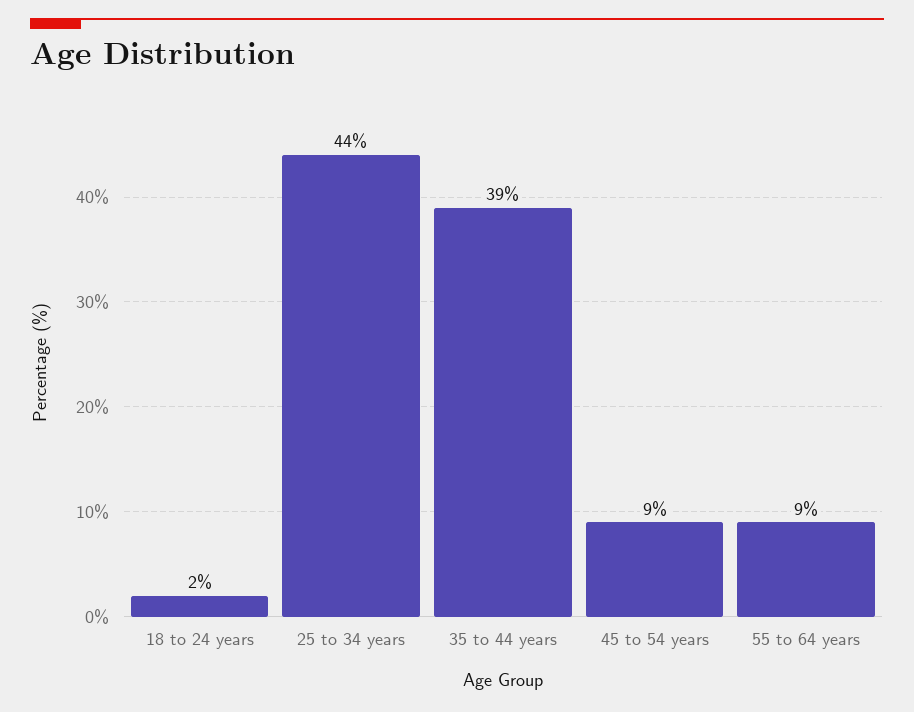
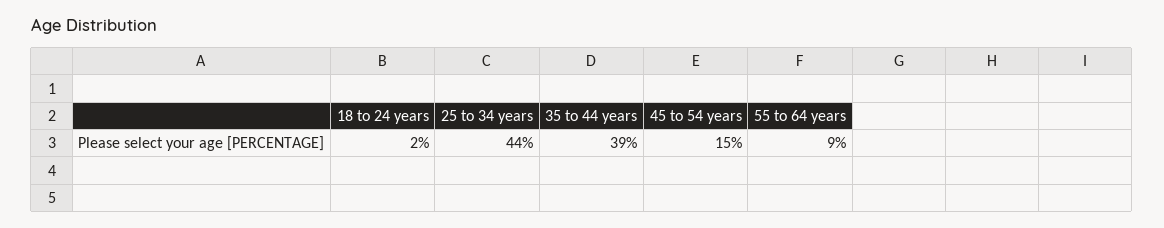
45 to 54 years: 9 -> 15

